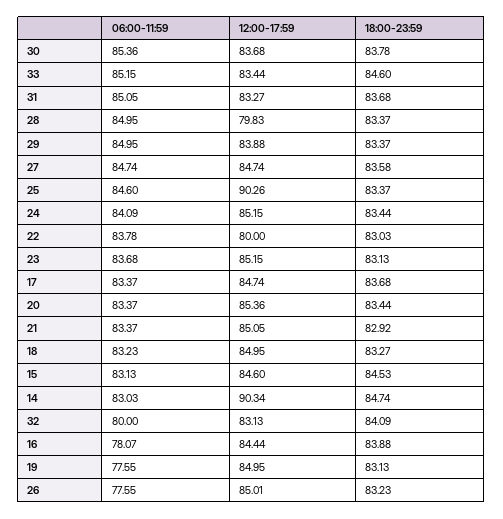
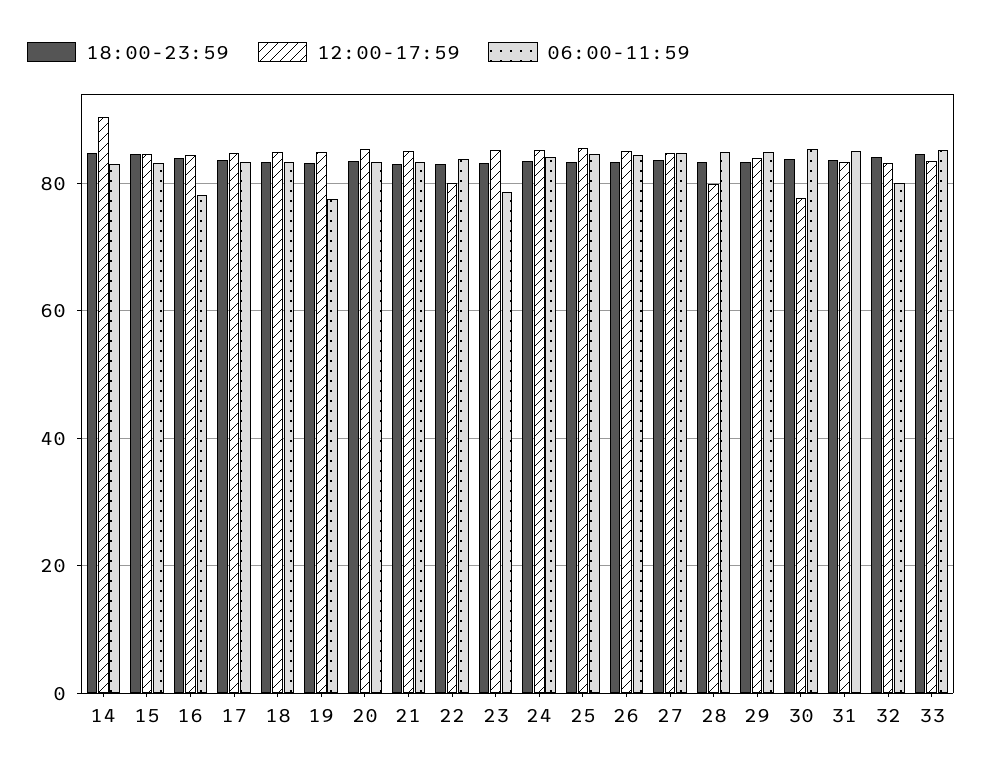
12:00-17:59, 30: 83.68 -> 78
12:00-17:59, 25: 90.26 -> 86
06:00-11:59, 23: 83.68 -> 78
06:00-11:59, 26: 77.55 -> 84

